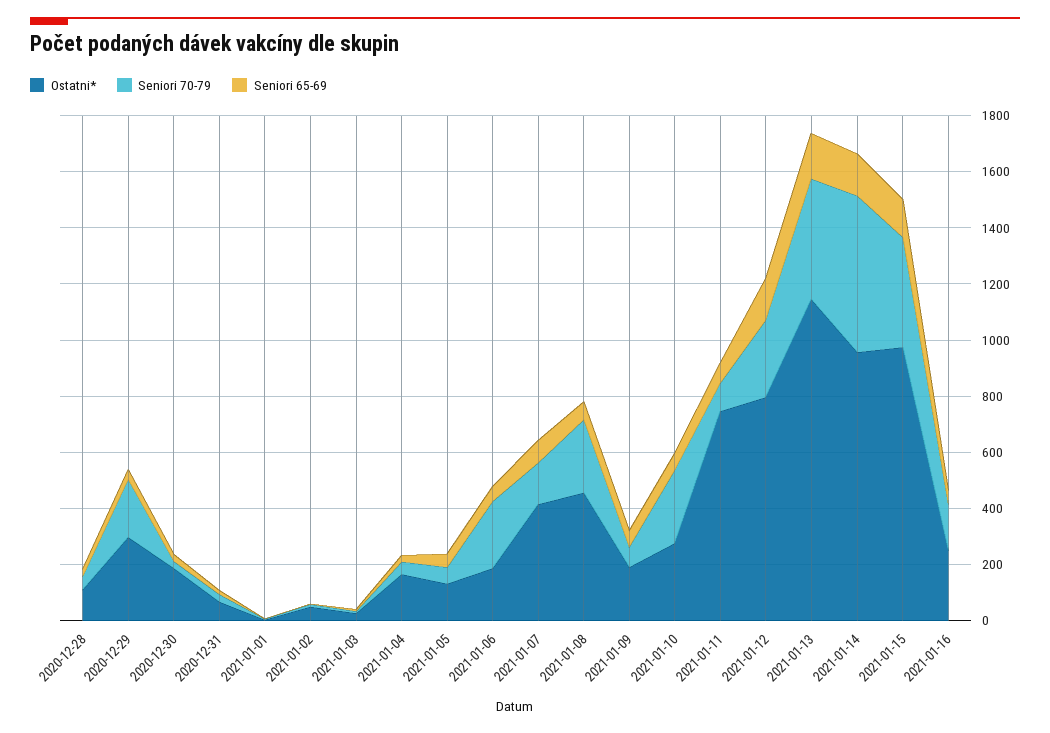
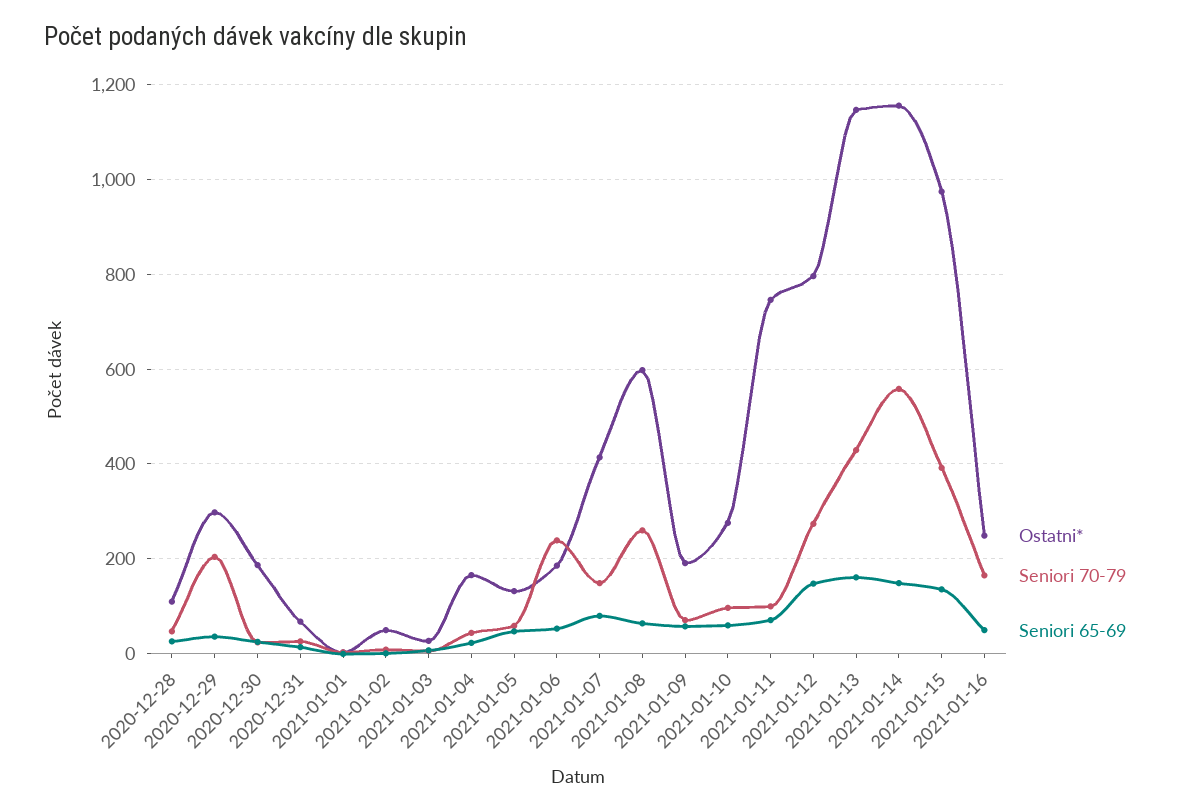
Ostatni*, 2021-01-08: 450 -> 600
Seniori 70-79, 2021-01-10: 250 -> 100
Ostatni*, 2021-01-14: 950 -> 1160

